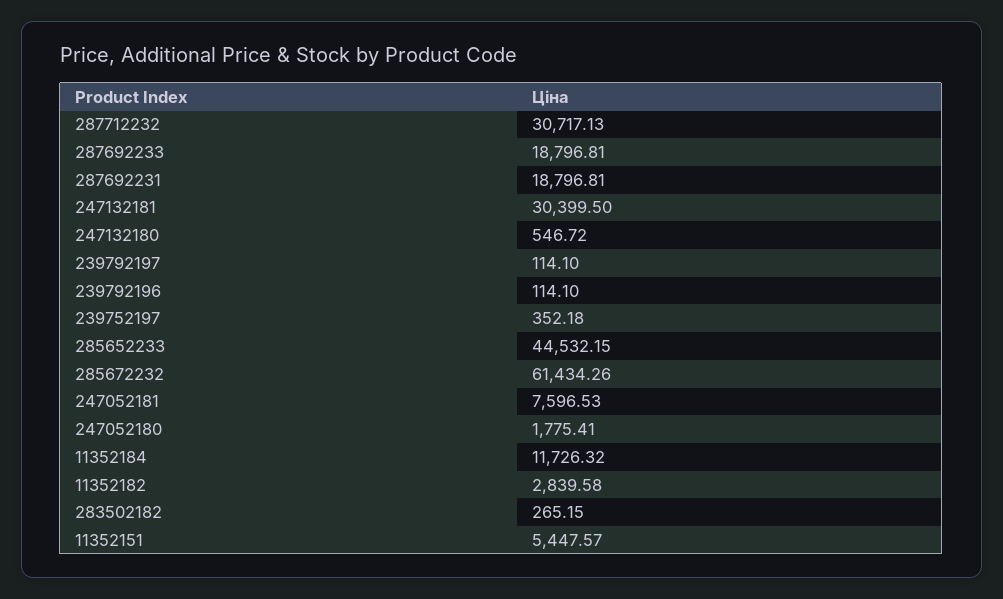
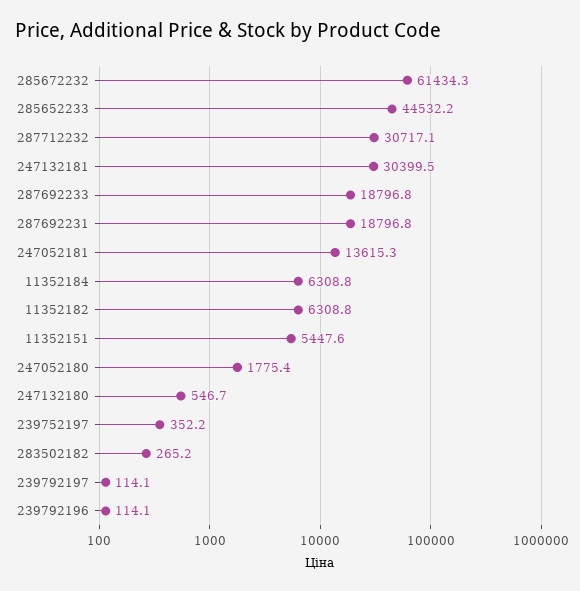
247052181: 7596.53 -> 13615.3
11352184: 11726.32 -> 6308.8
11352182: 2839.58 -> 6308.8

